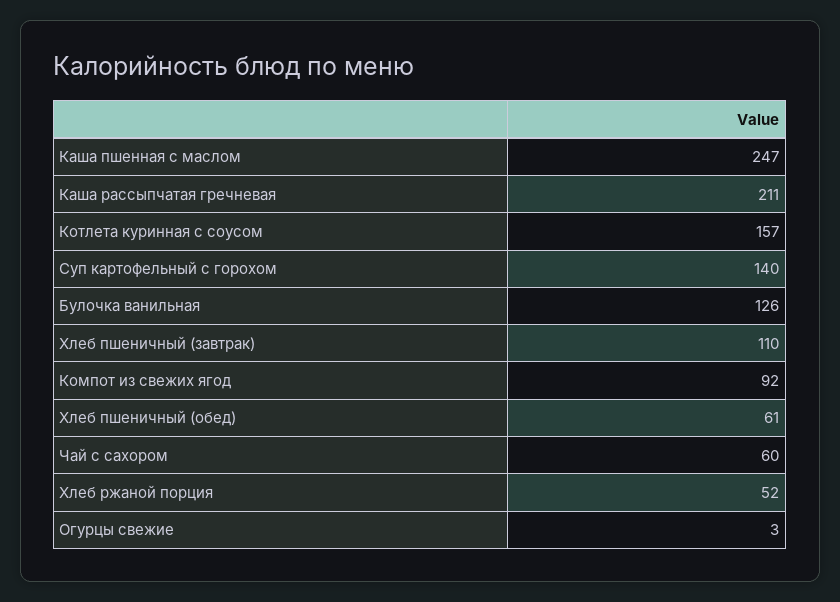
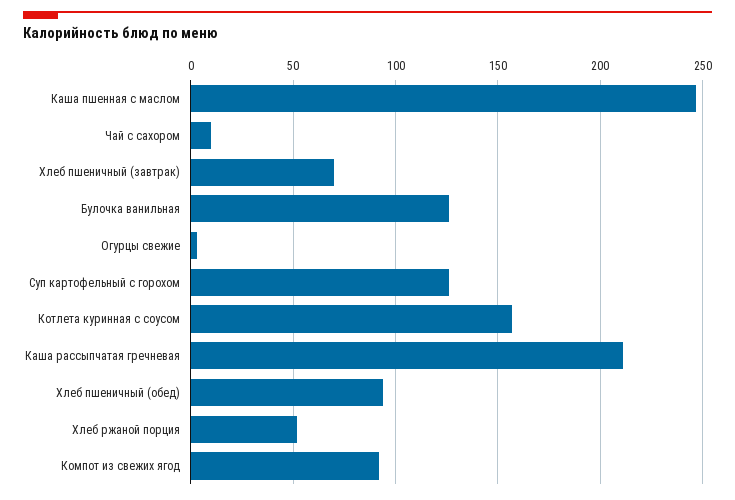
Суп картофельный с горохом: 140 -> 125
Хлеб пшеничный (завтрак): 110 -> 70
Хлеб пшеничный (обед): 61 -> 95
Чай с сахором: 60 -> 10

